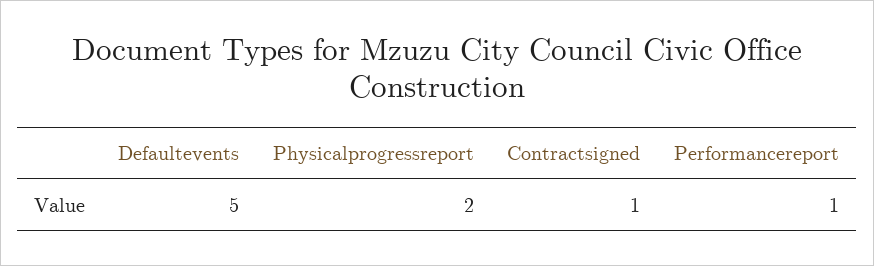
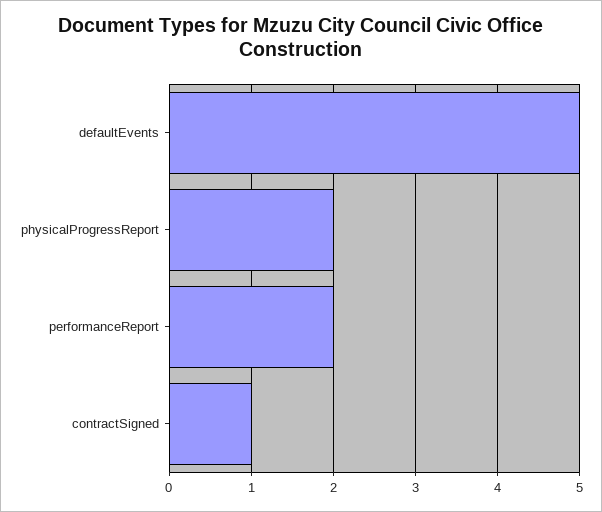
Performancereport: 1 -> 2

